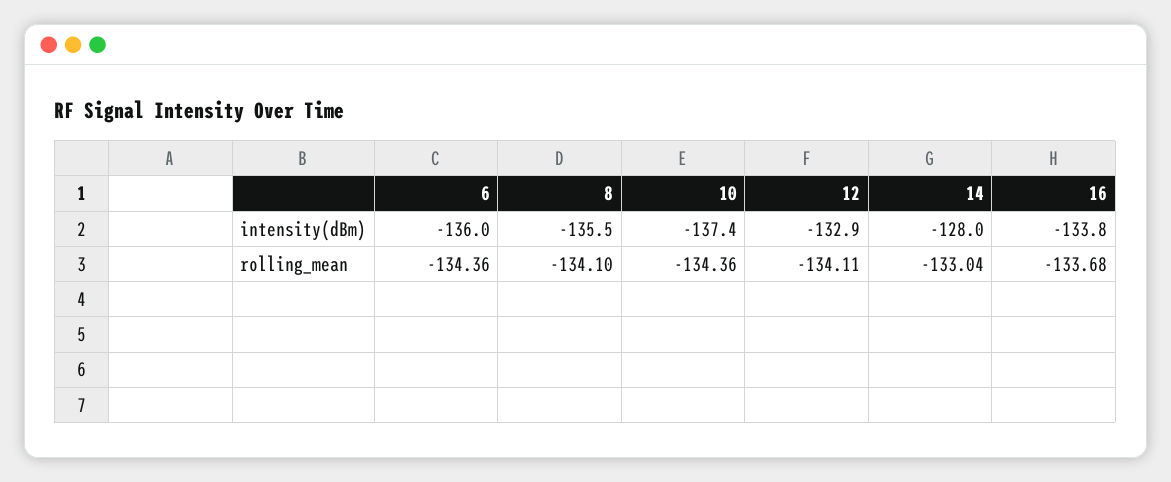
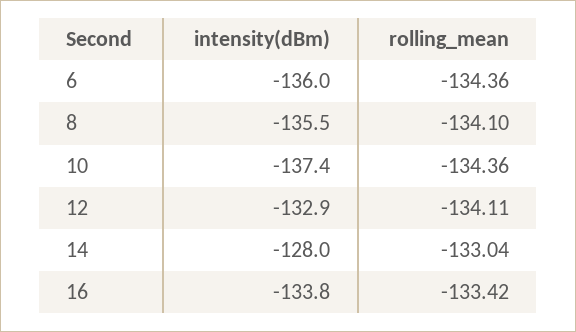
16, rolling_mean: -133.68 -> -133.42

